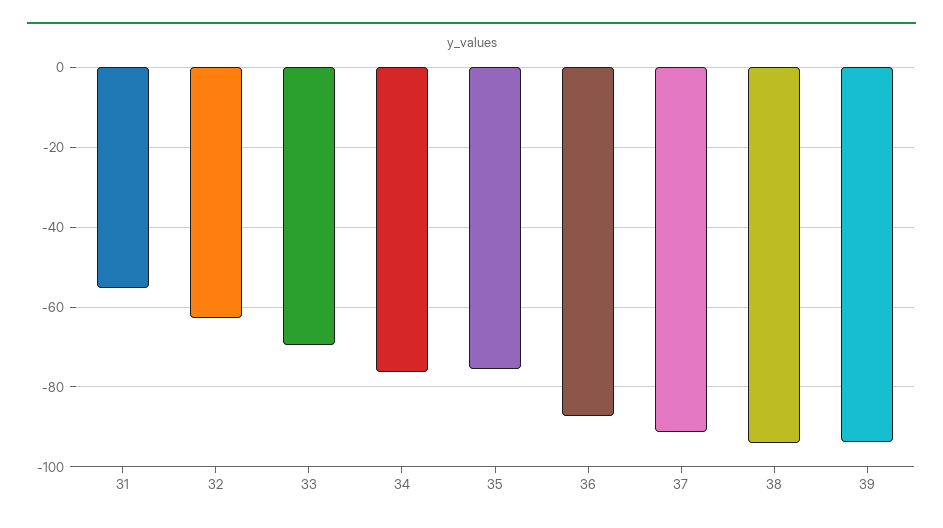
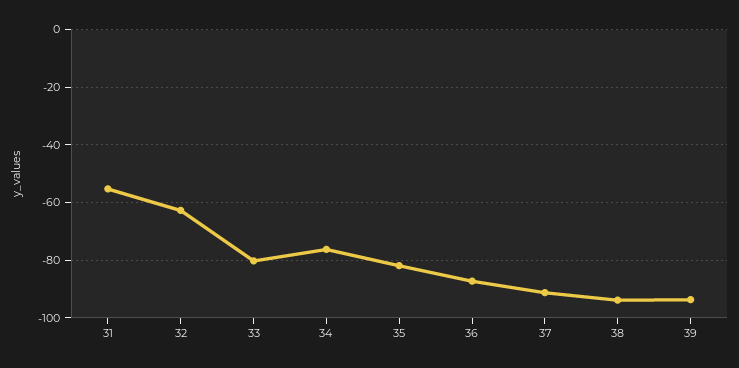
33: -70 -> -80
35: -76 -> -82.5

